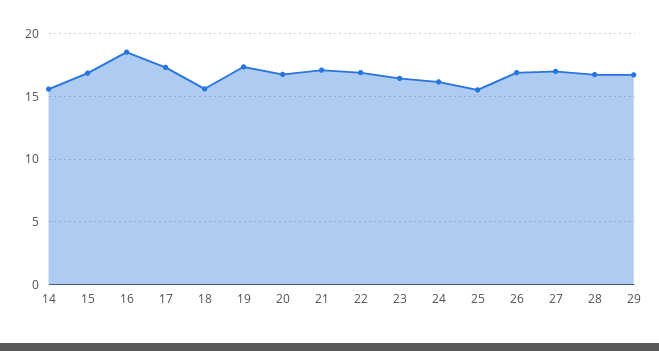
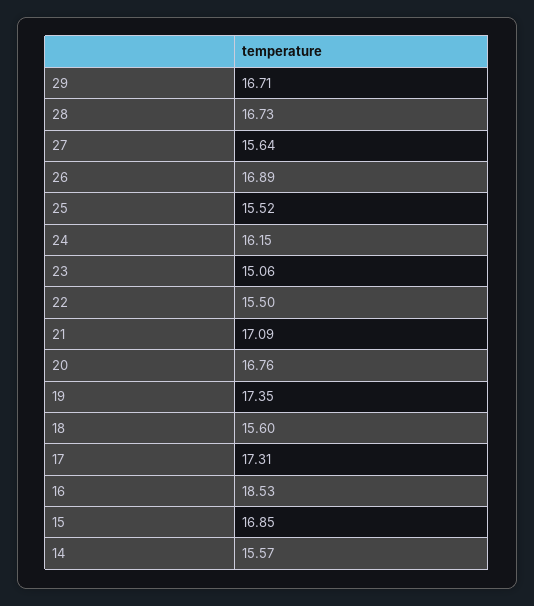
22: 17 -> 15.5
23: 16.5 -> 15.06
27: 17 -> 15.64

